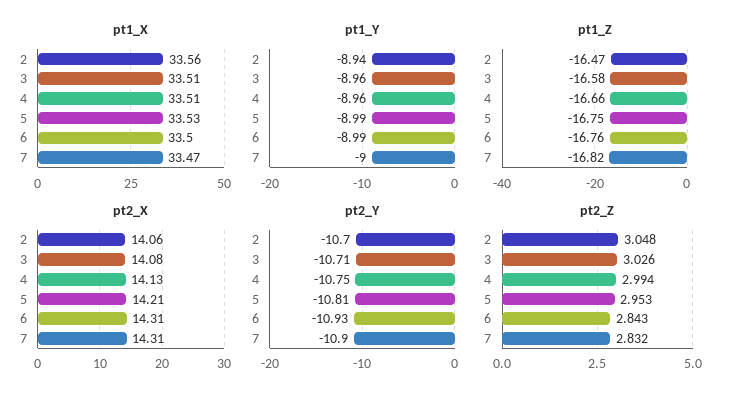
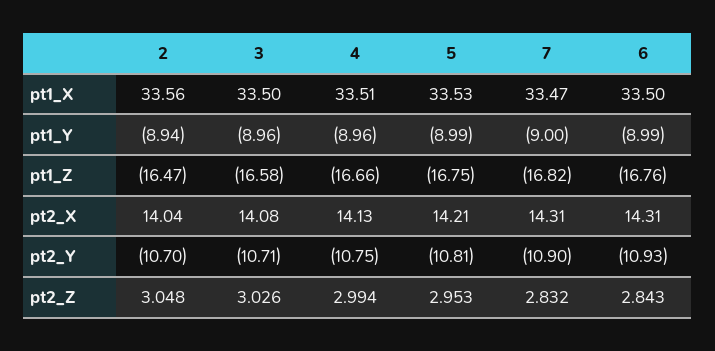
pt1_X, 3: 33.51 -> 33.5
pt2_X, 2: 14.06 -> 14.04

